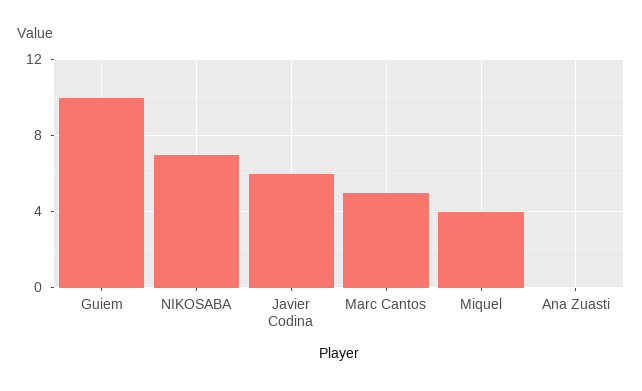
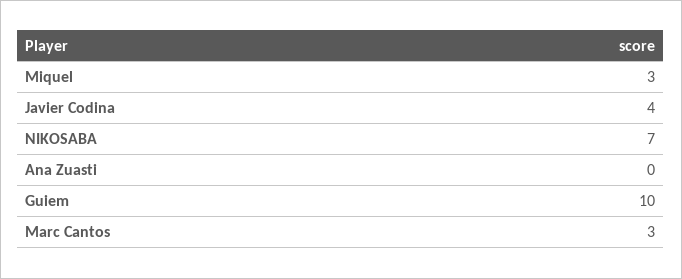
Javier Codina: 6 -> 4
Marc Cantos: 5 -> 3
Miquel: 4 -> 3

